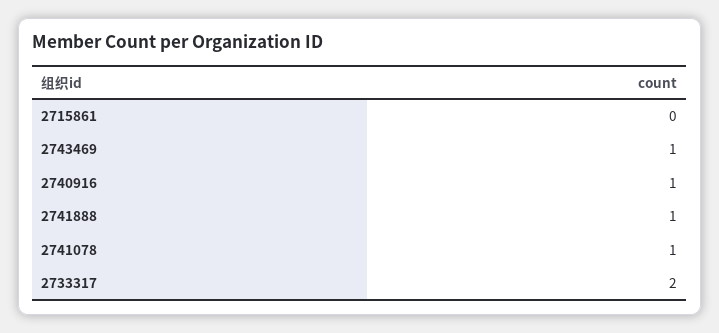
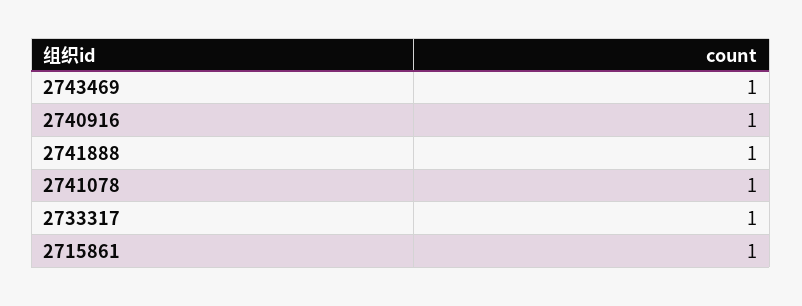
2715861: 0 -> 1
2733317: 2 -> 1

